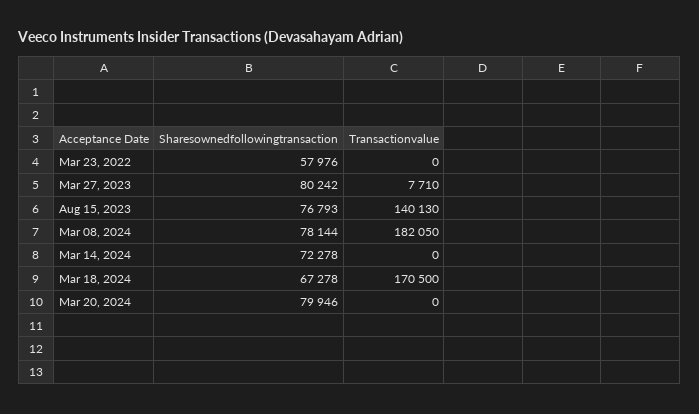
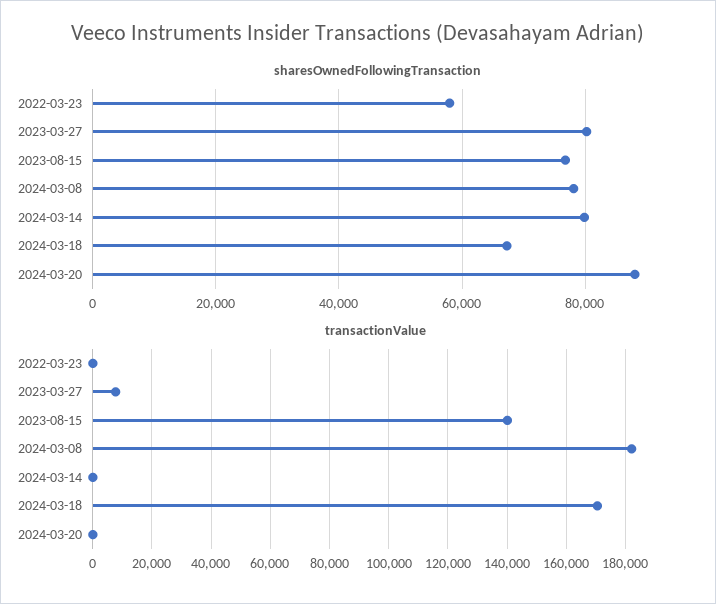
Sharesownedfollowingtransaction, Mar 14, 2024: 72278 -> 80000
Sharesownedfollowingtransaction, Mar 20, 2024: 79946 -> 88000

